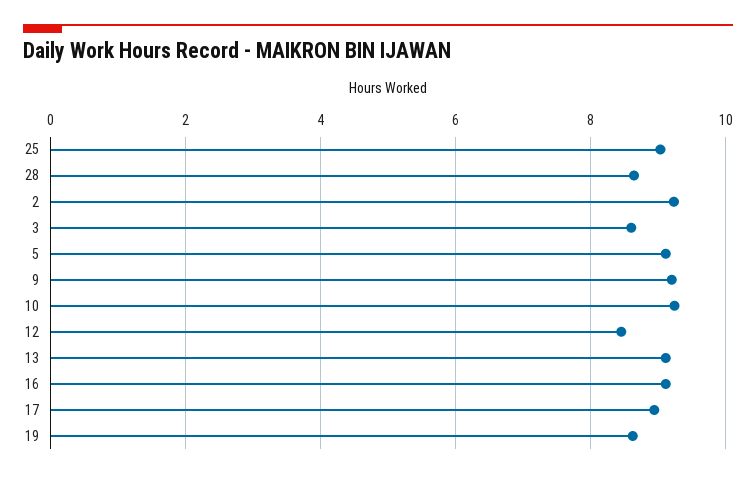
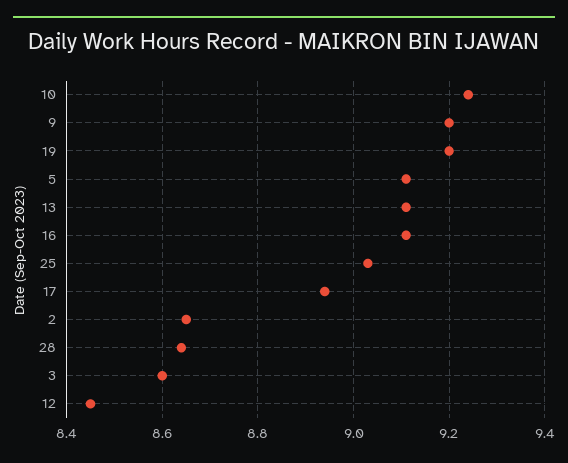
2: 9.2 -> 8.65
19: 8.6 -> 9.2

